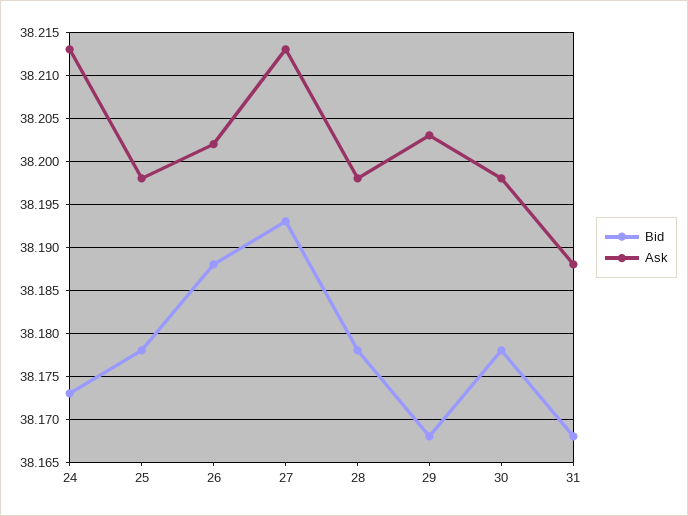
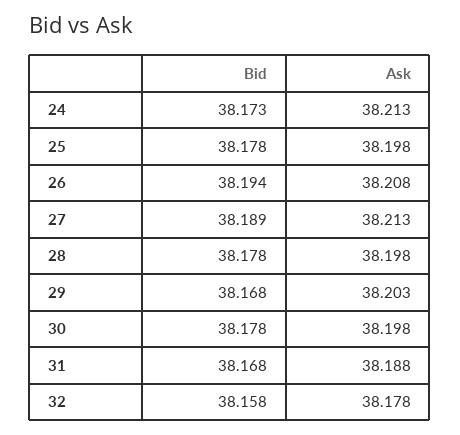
Bid, 26: 38.188 -> 38.194
Ask, 26: 38.202 -> 38.208
Bid, 27: 38.193 -> 38.189
Bid, 32: none -> 38.158
Ask, 32: none -> 38.178

